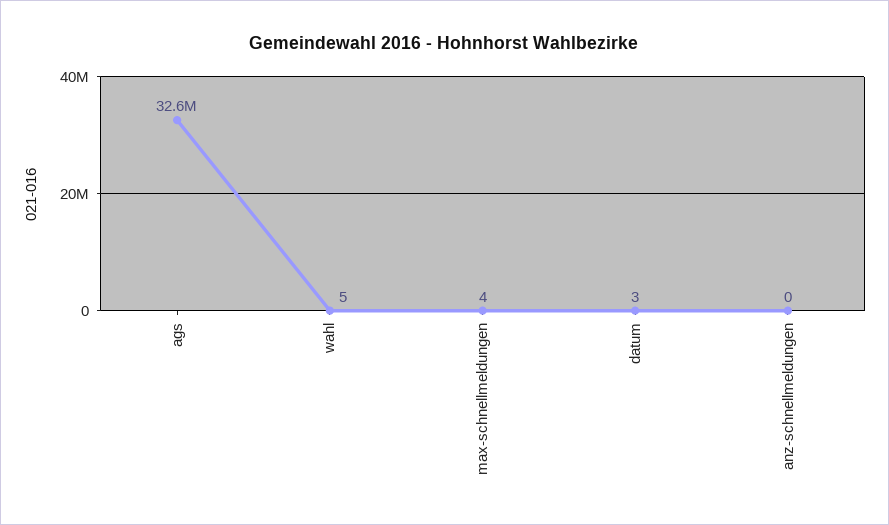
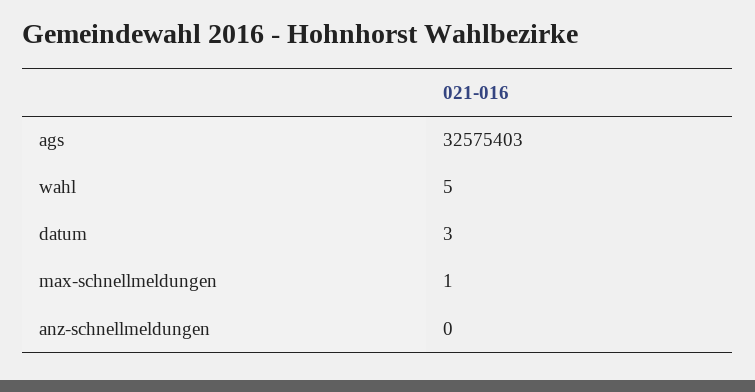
max-schnellmeldungen: 4 -> 1

